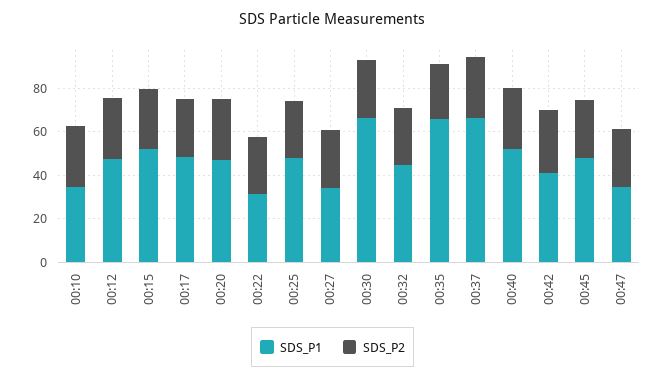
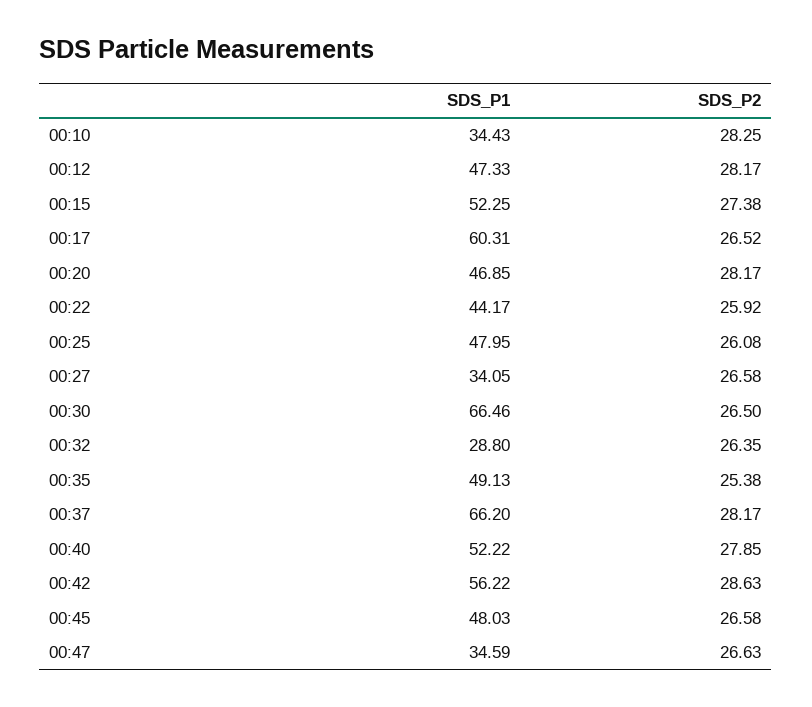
SDS_P1, 00:17: 50 -> 60.31
SDS_P1, 00:22: 30 -> 44.17
SDS_P1, 00:32: 45 -> 28.8
SDS_P1, 00:35: 65 -> 49.13
SDS_P1, 00:42: 40 -> 56.22

